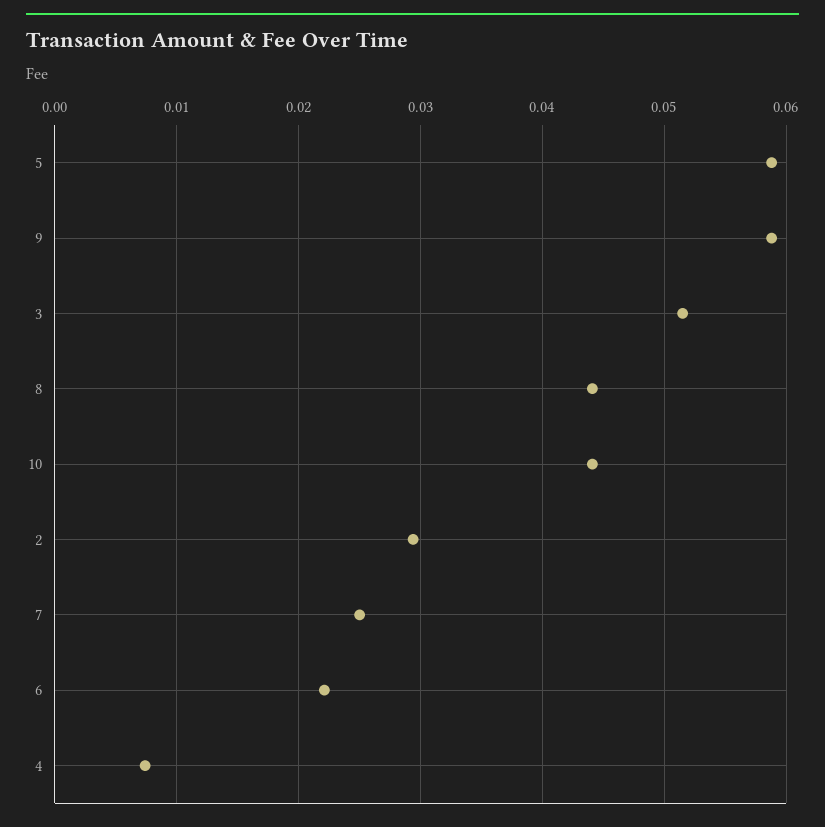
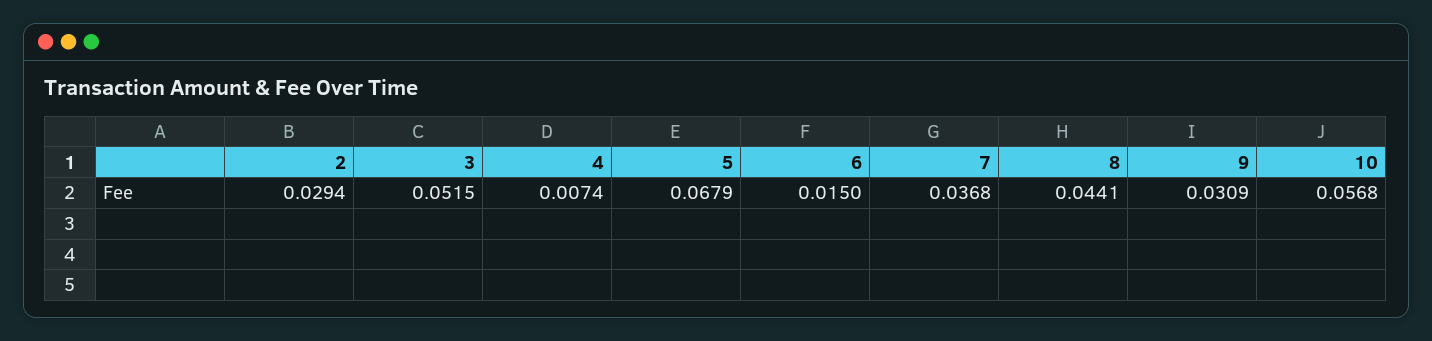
5: 0.059 -> 0.0679
9: 0.059 -> 0.0309
10: 0.044 -> 0.0568
7: 0.025 -> 0.0368
6: 0.022 -> 0.015

